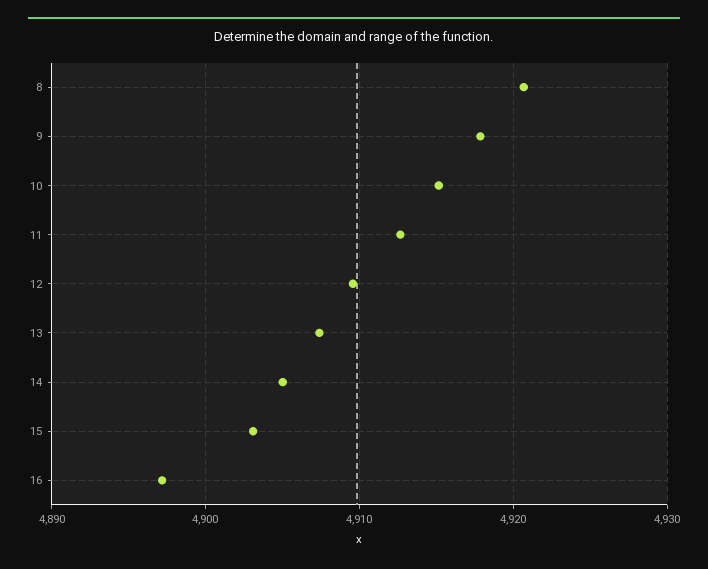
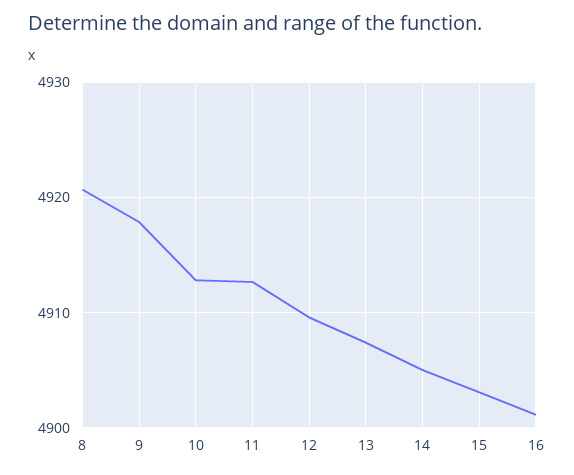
10: 4915 -> 4913
16: 4897 -> 4901

